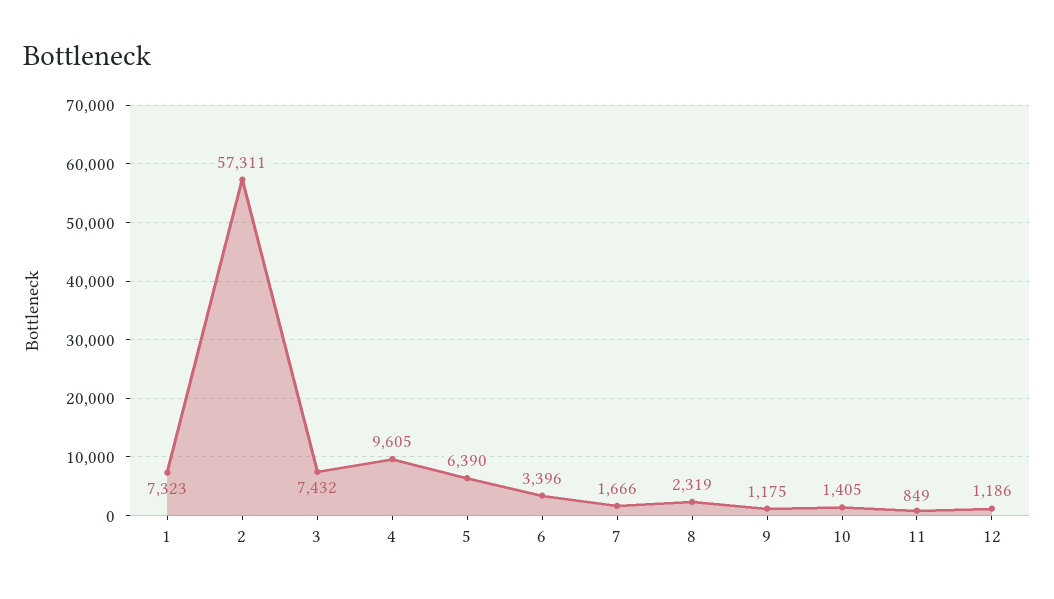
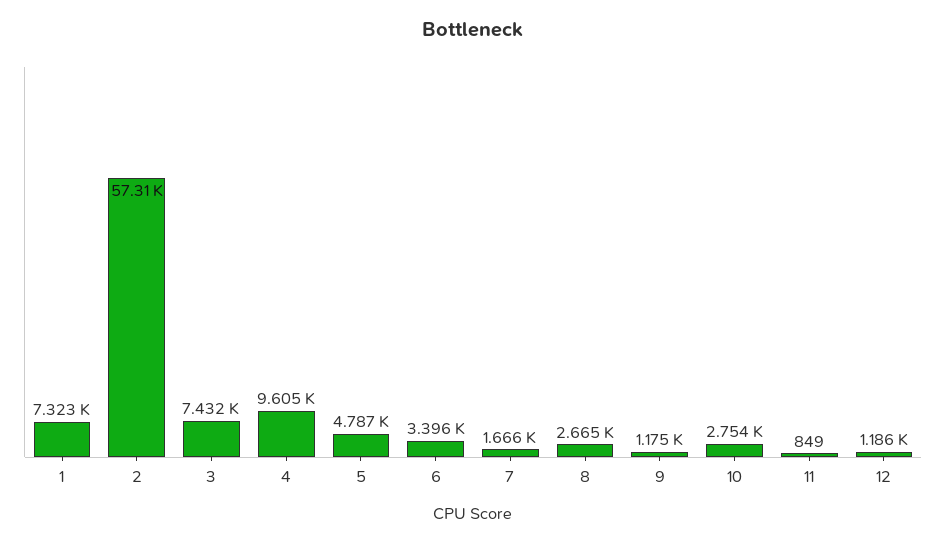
5: 6390 -> 4787
8: 2319 -> 2665
10: 1405 -> 2754

